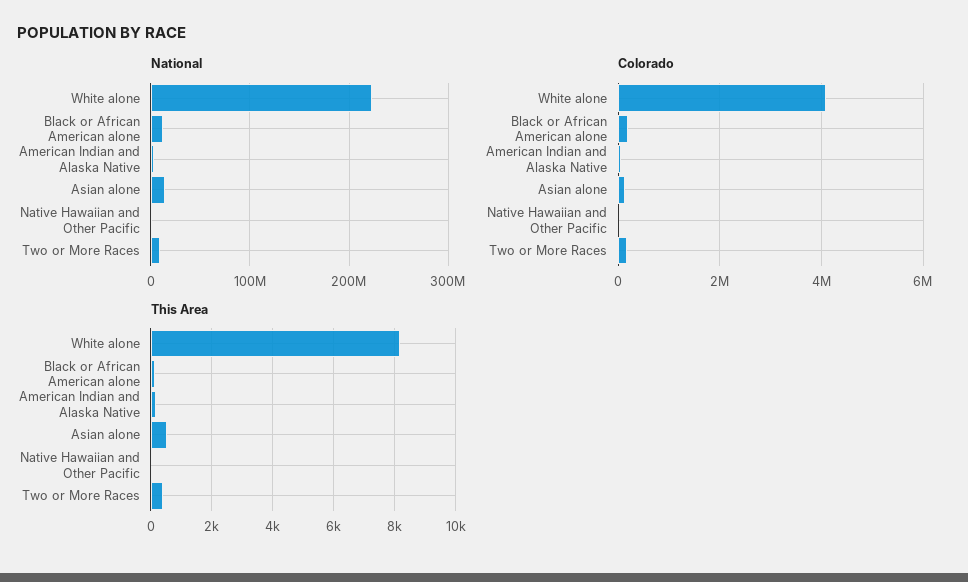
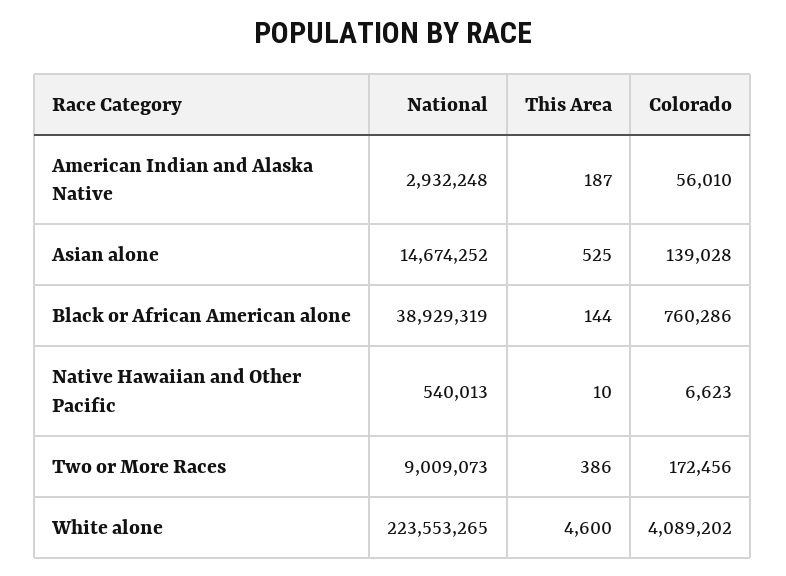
National, Black or African American alone: 10000000 -> 38929319
Colorado, Black or African American alone: 200000 -> 760286
This Area, White alone: 8200 -> 4600

